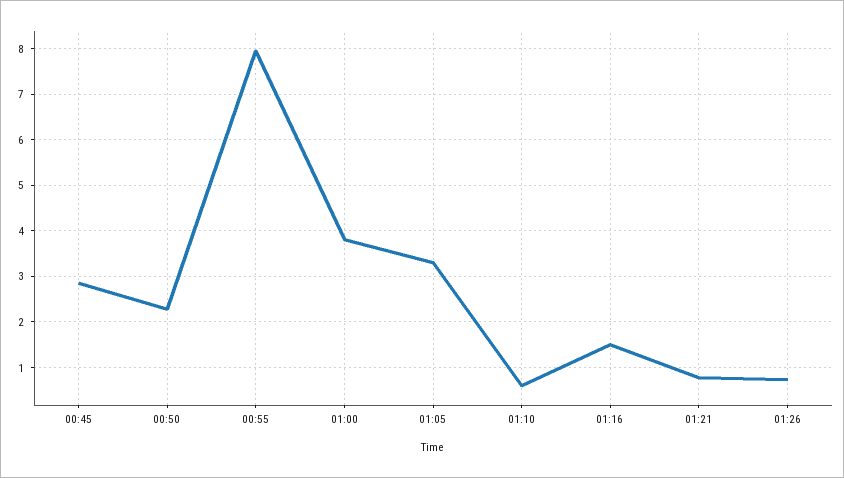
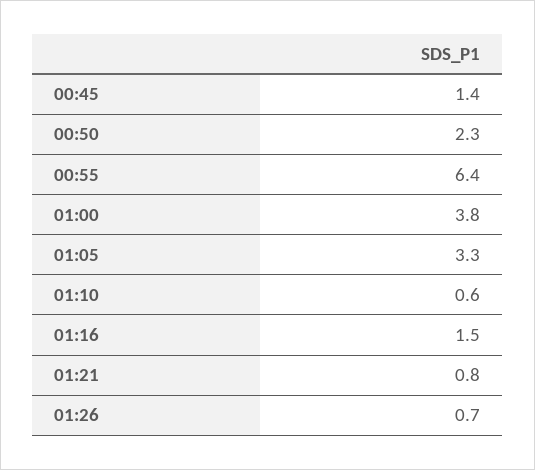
00:45: 2.8 -> 1.4
00:55: 8 -> 6.4

